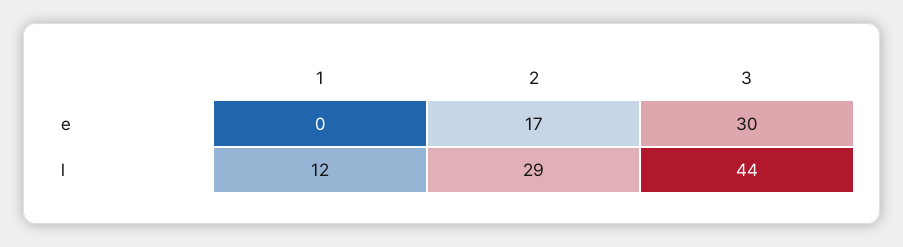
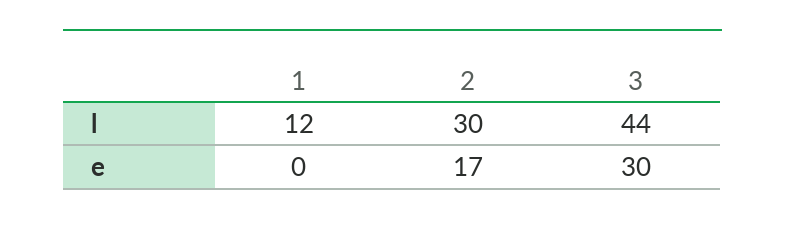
2, l: 29 -> 30

